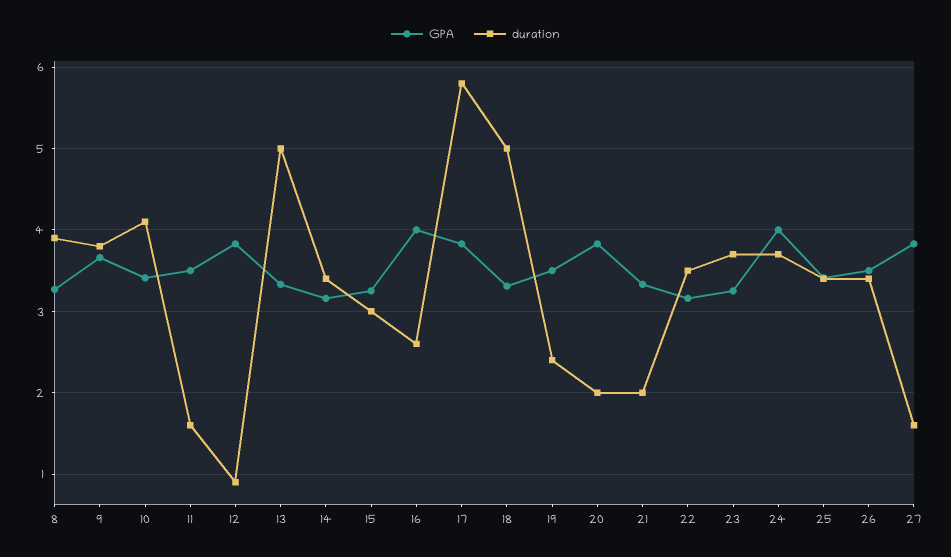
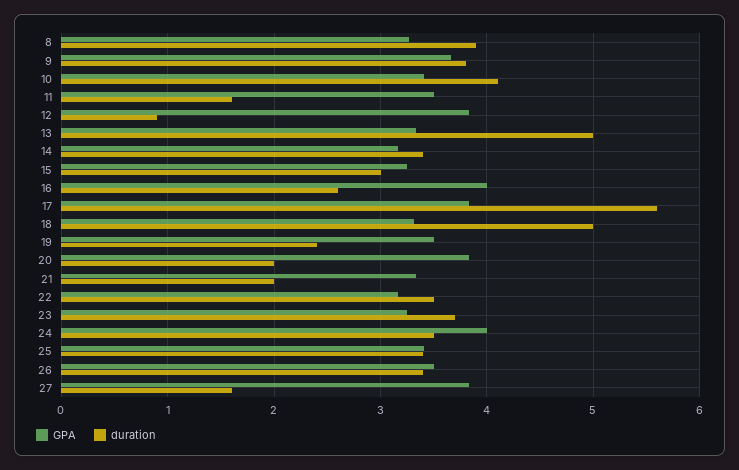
duration, 17: 5.8 -> 5.6
duration, 24: 3.7 -> 3.5

